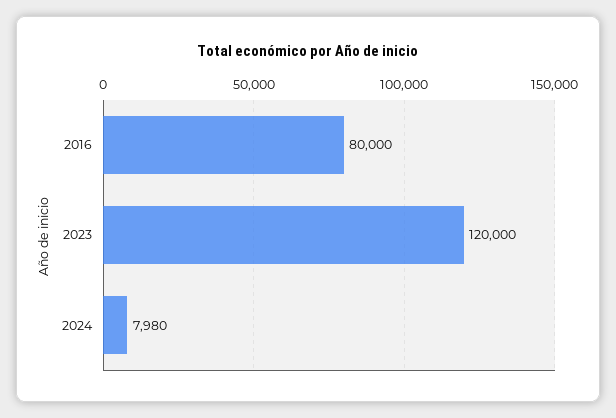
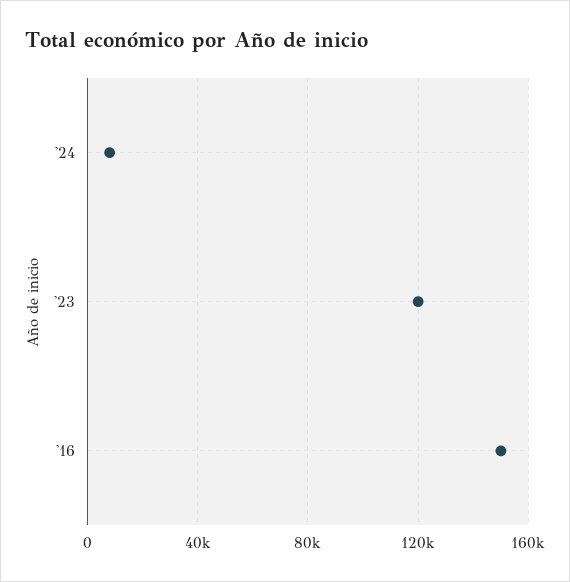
2016: 80000 -> 150000

